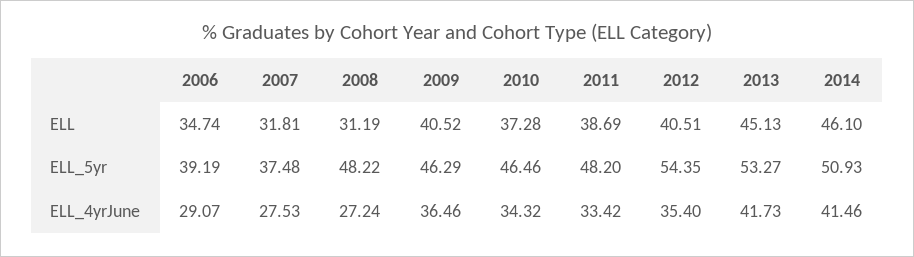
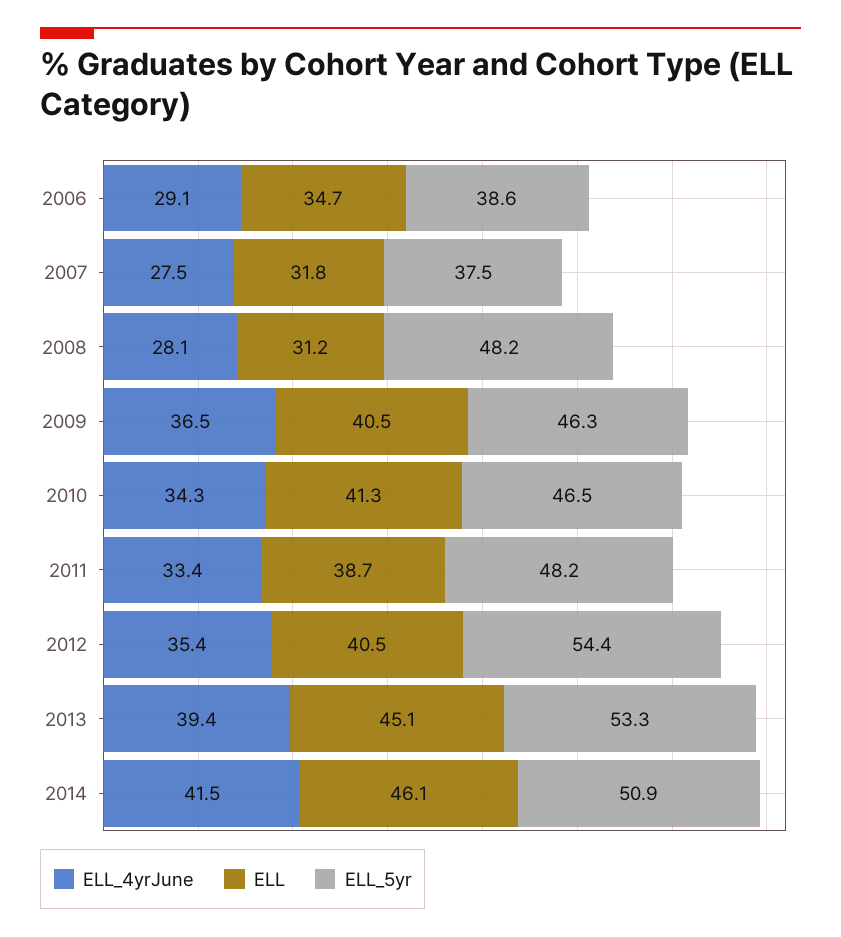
ELL, 2010: 37.28 -> 41.3
ELL_5yr, 2006: 39.19 -> 38.6
ELL_4yrJune, 2008: 27.24 -> 28.1
ELL_4yrJune, 2013: 41.73 -> 39.4

